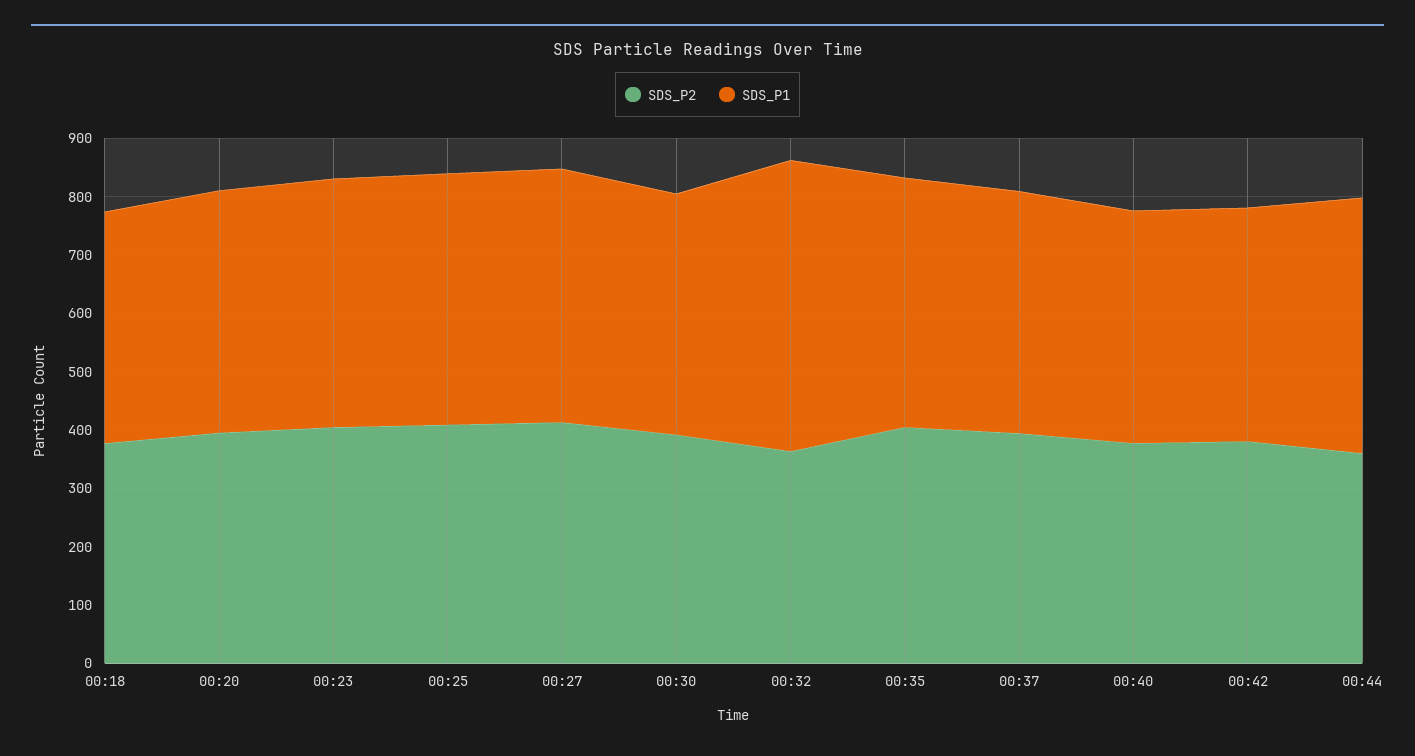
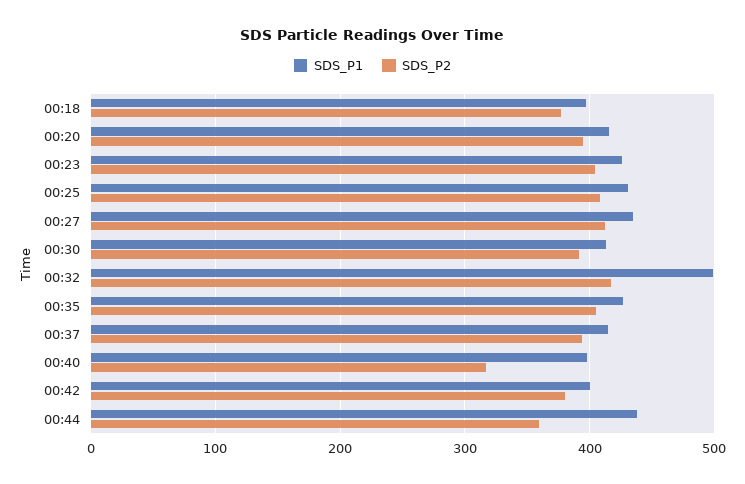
SDS_P2, 00:32: 360 -> 420
SDS_P2, 00:40: 380 -> 320

